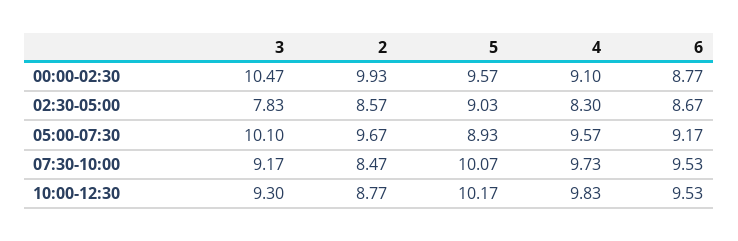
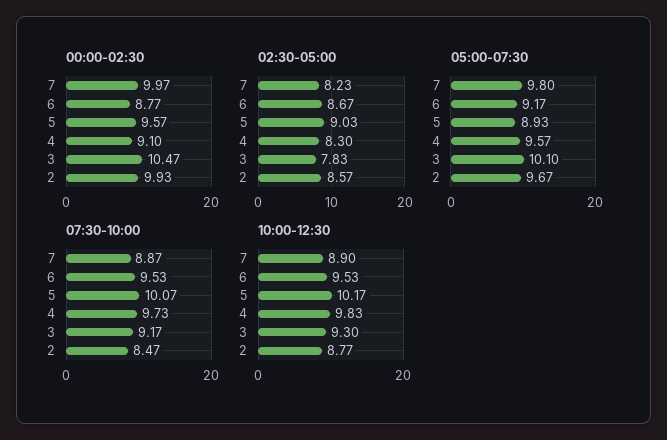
00:00-02:30, 7: none -> 9.97
02:30-05:00, 7: none -> 8.23
05:00-07:30, 7: none -> 9.8
07:30-10:00, 7: none -> 8.87
10:00-12:30, 7: none -> 8.9

